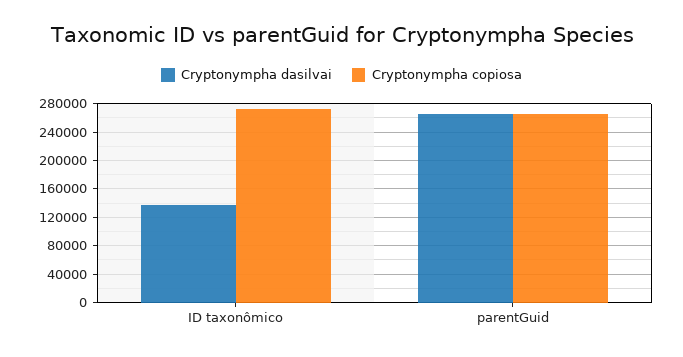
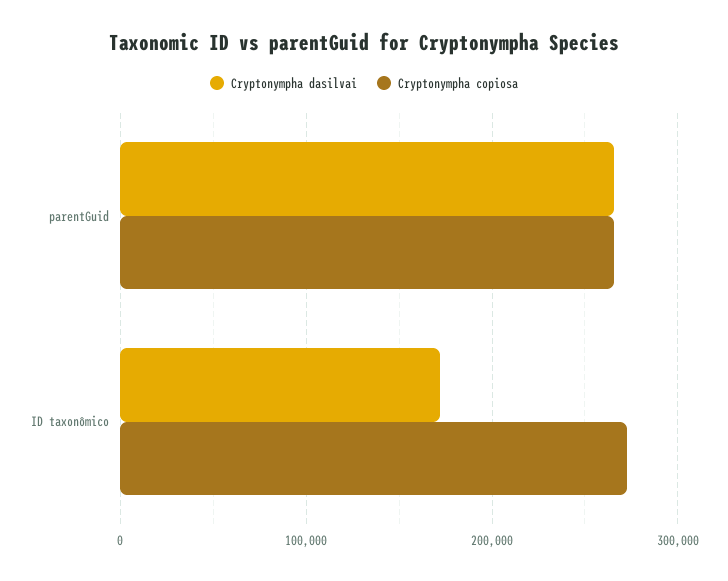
Cryptonympha dasilvai, ID taxonômico: 140000 -> 170000

